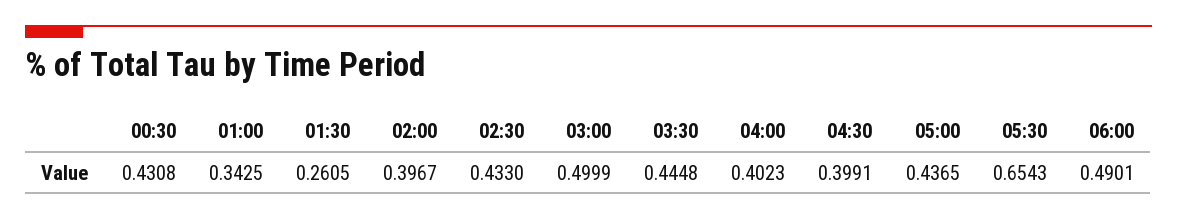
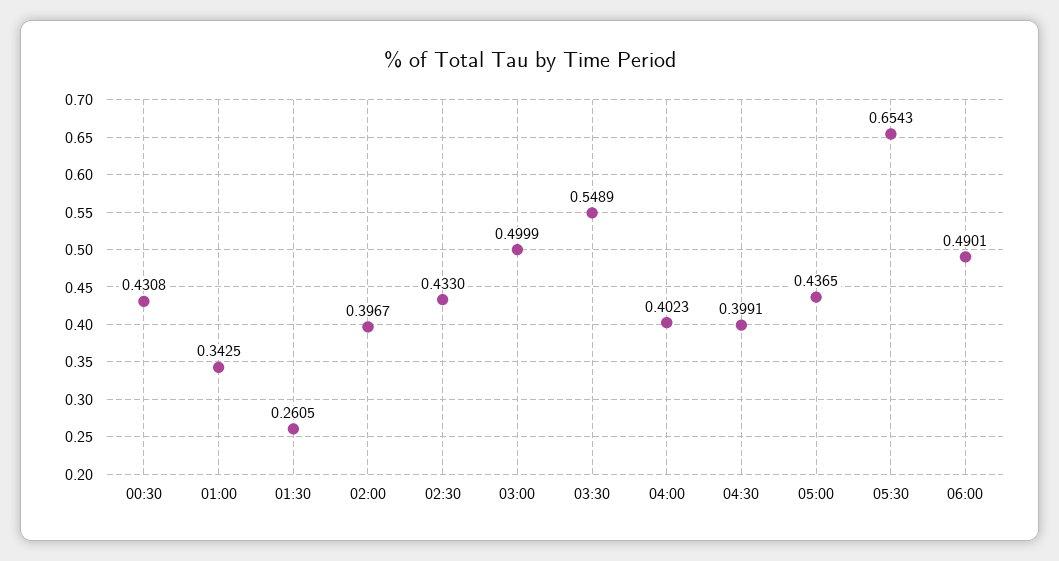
03:30: 0.4448 -> 0.5489

